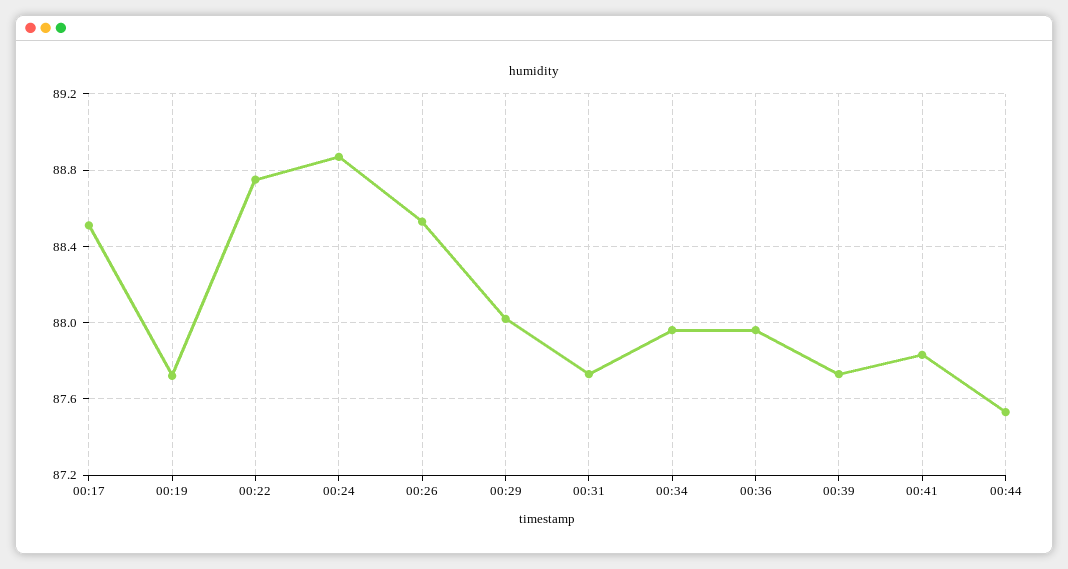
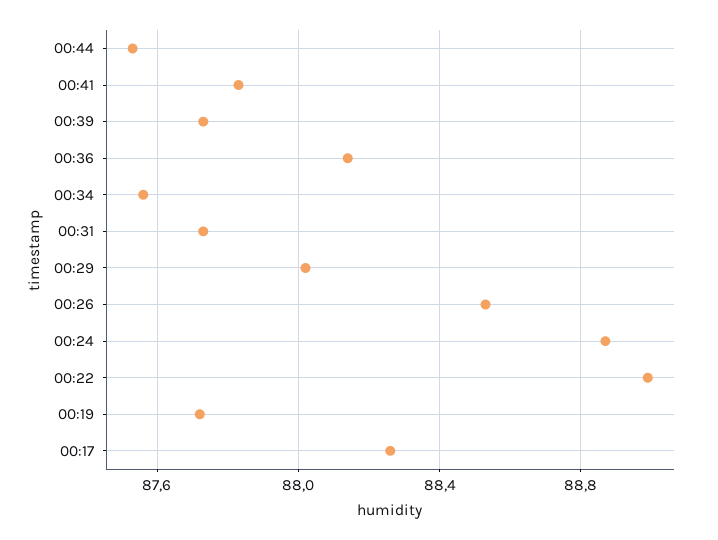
00:17: 88.5 -> 88.25
00:22: 88.75 -> 89
00:34: 87.95 -> 87.55
00:36: 87.95 -> 88.15

